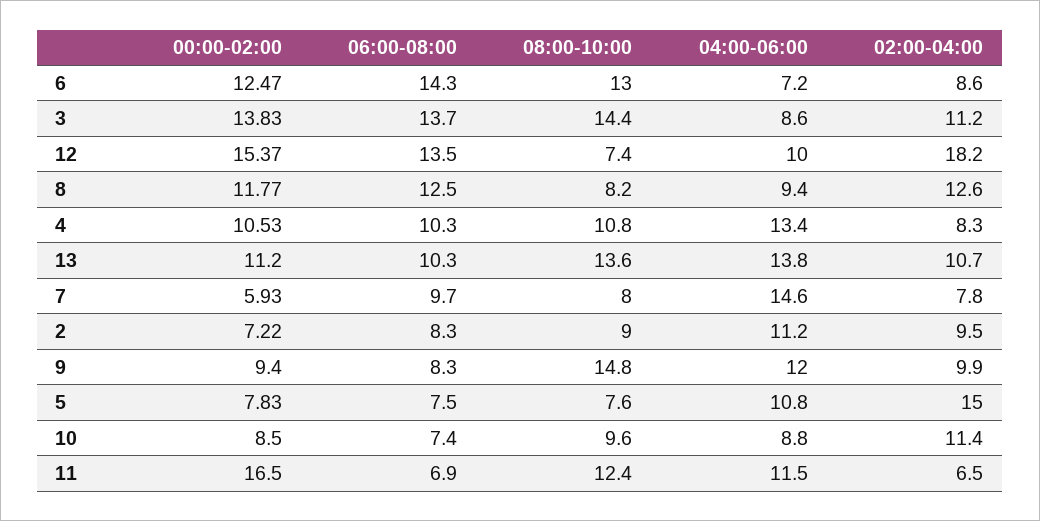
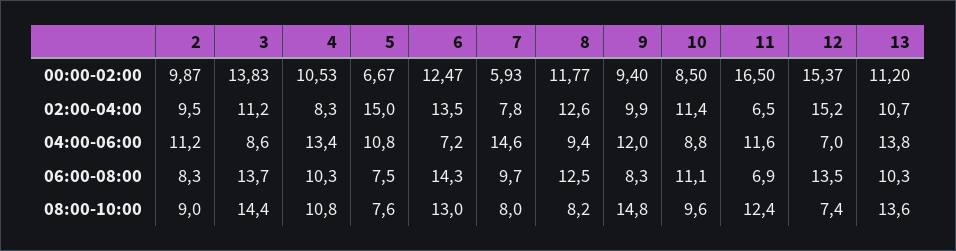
02:00-04:00, 6: 8.6 -> 13.5
04:00-06:00, 12: 10 -> 7
02:00-04:00, 12: 18.2 -> 15.2
00:00-02:00, 2: 7.22 -> 9.87
00:00-02:00, 5: 7.83 -> 6.67
06:00-08:00, 10: 7.4 -> 11.1
04:00-06:00, 11: 11.5 -> 11.6

